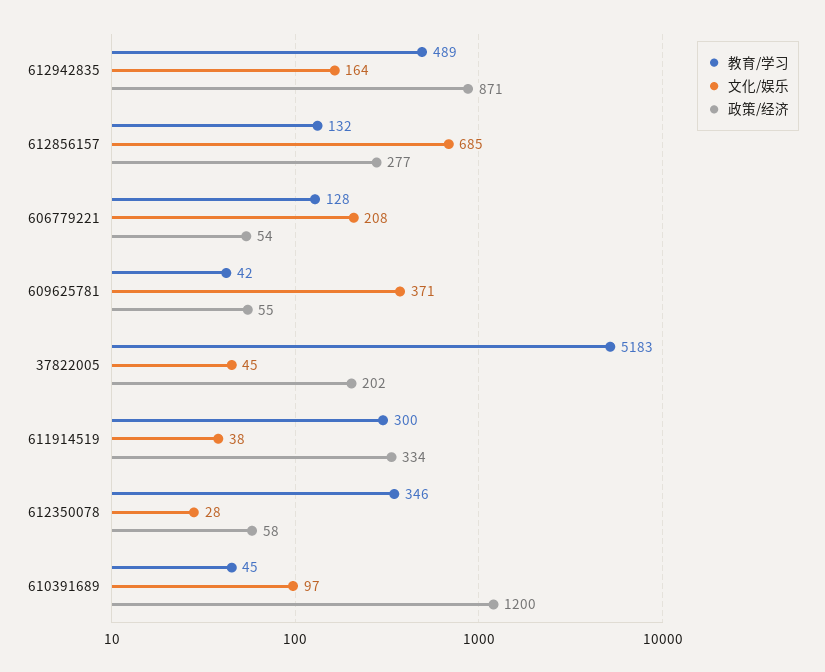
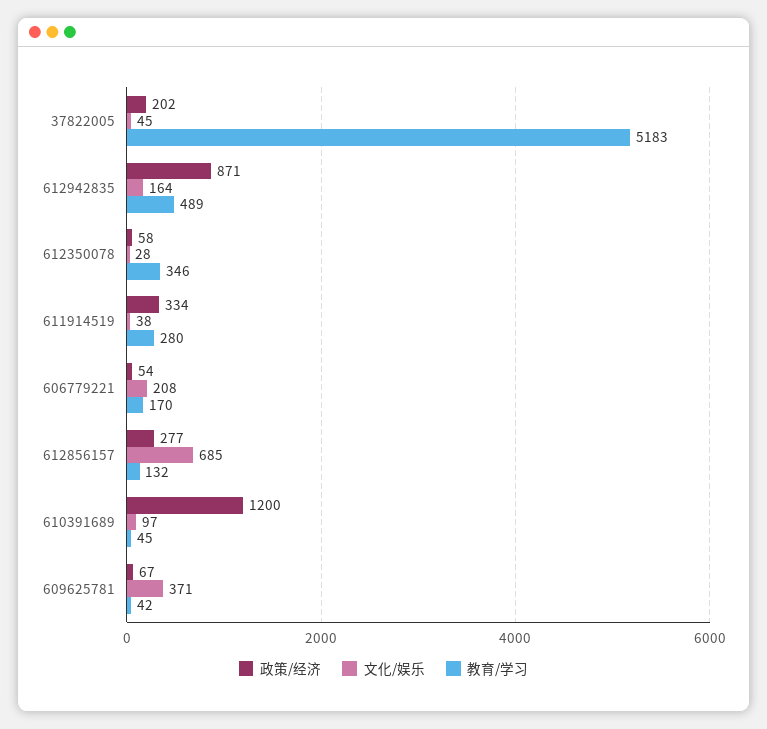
教育/学习, 606779221: 128 -> 170
政策/经济, 609625781: 55 -> 67
教育/学习, 611914519: 300 -> 280

